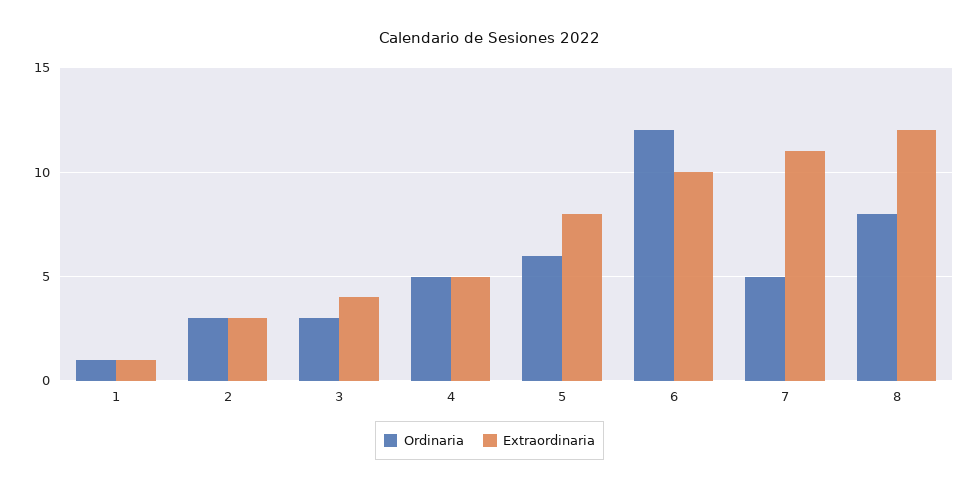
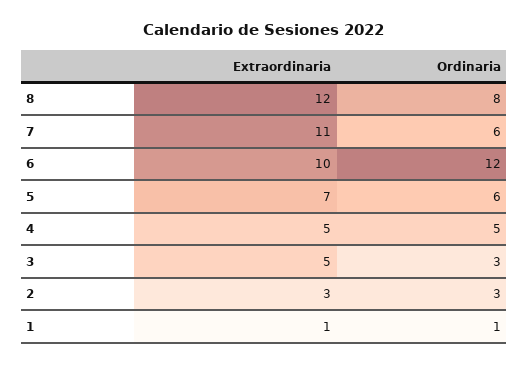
Extraordinaria, 3: 4 -> 5
Extraordinaria, 5: 8 -> 7
Ordinaria, 7: 5 -> 6

